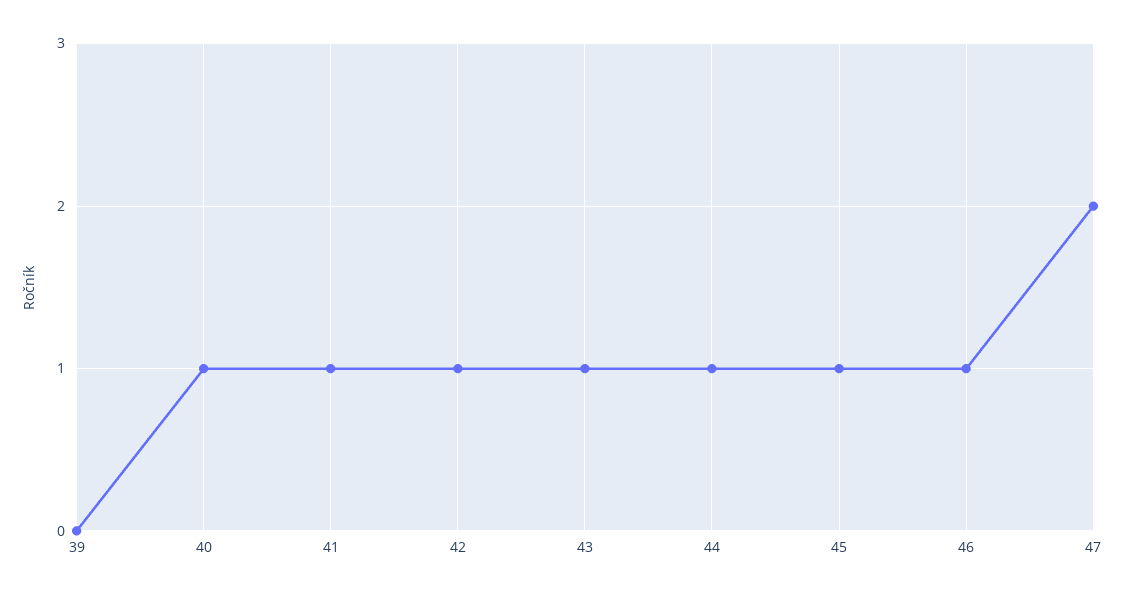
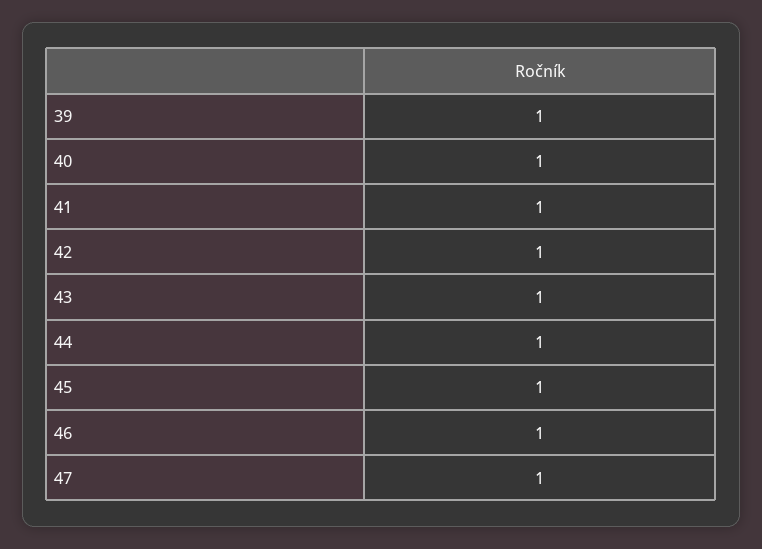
39: 0 -> 1
47: 2 -> 1

